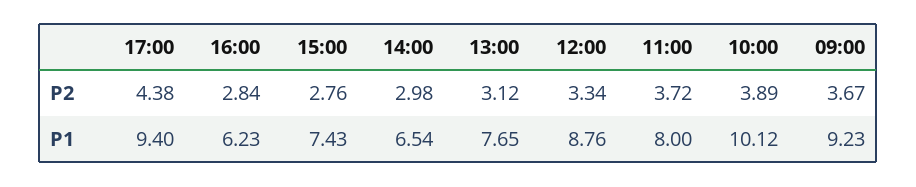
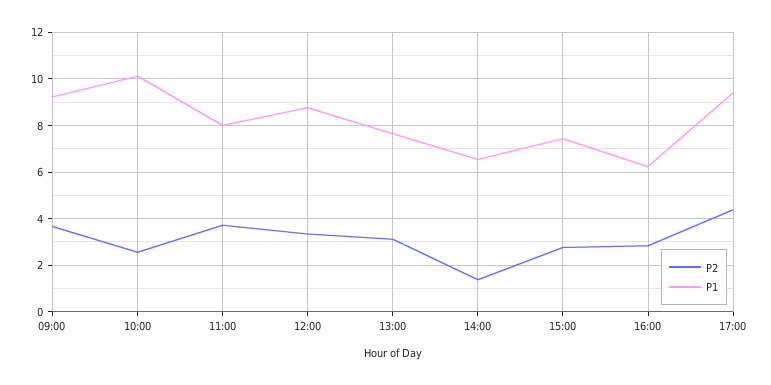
P2, 14:00: 2.98 -> 1.5
P2, 10:00: 3.89 -> 2.5

